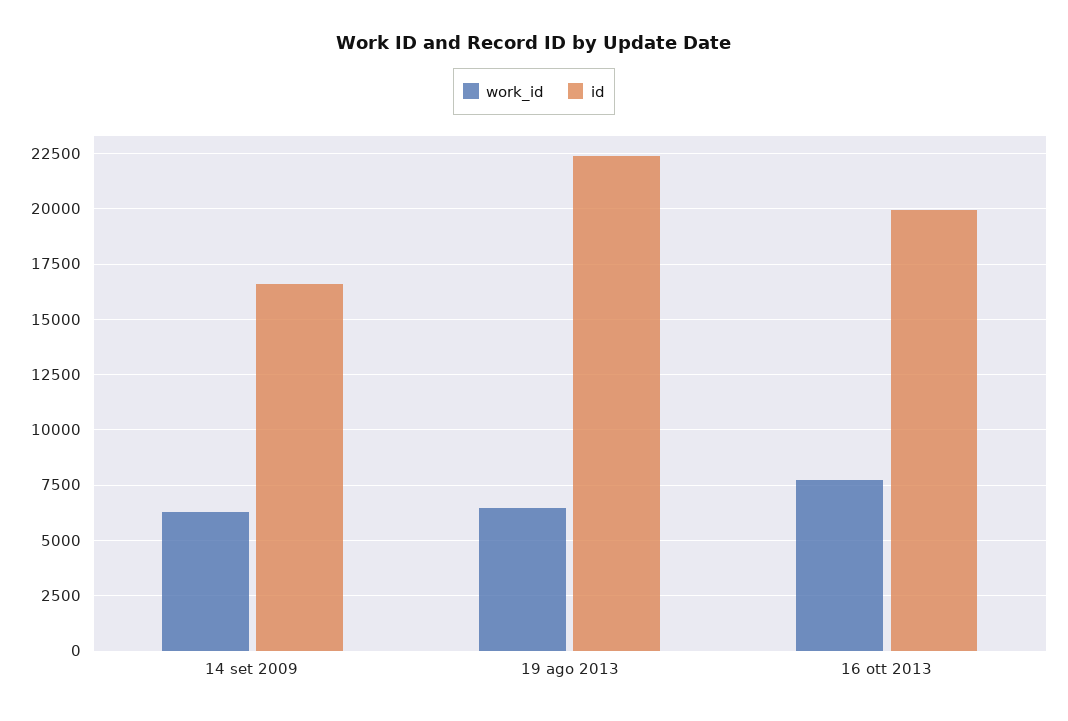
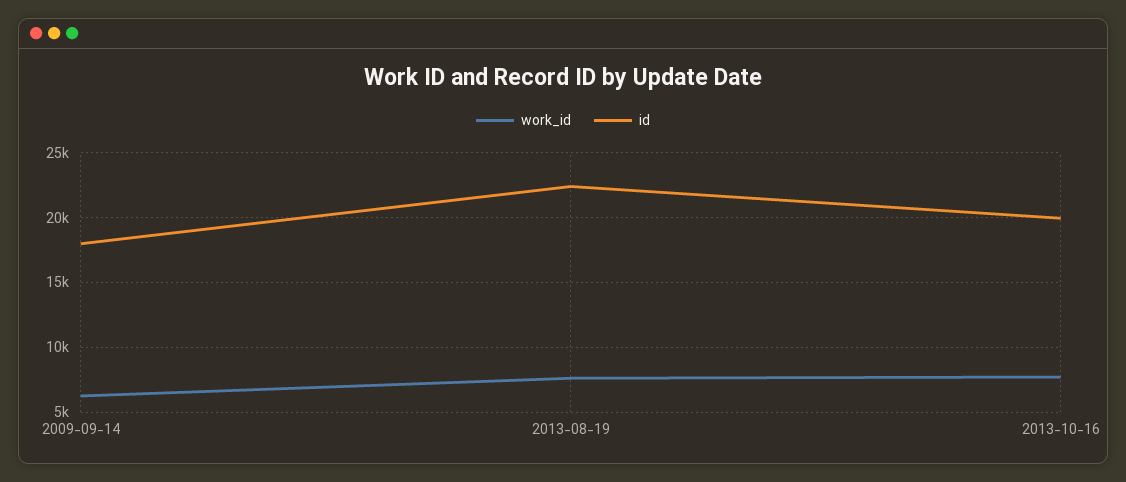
id, 14 set 2009: 16500 -> 18000
work_id, 19 ago 2013: 6500 -> 7500

